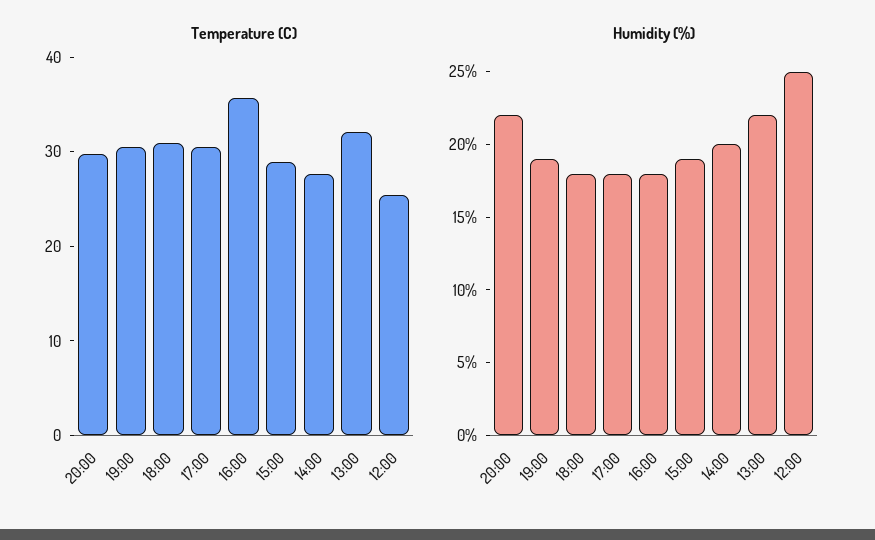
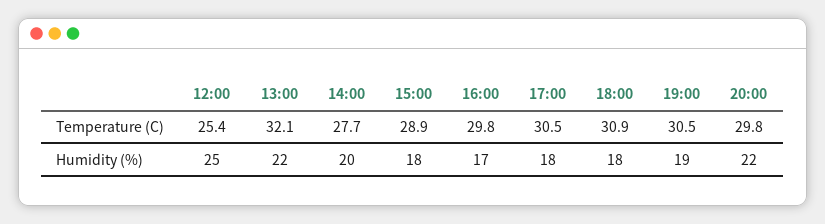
Temperature (C), 16:00: 36 -> 29.8
Humidity (%), 16:00: 18 -> 17
Humidity (%), 15:00: 19 -> 18

